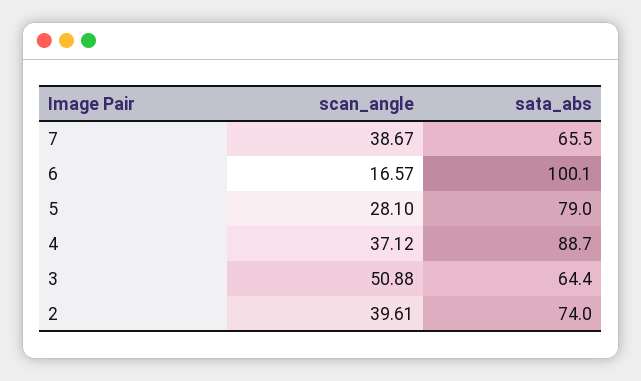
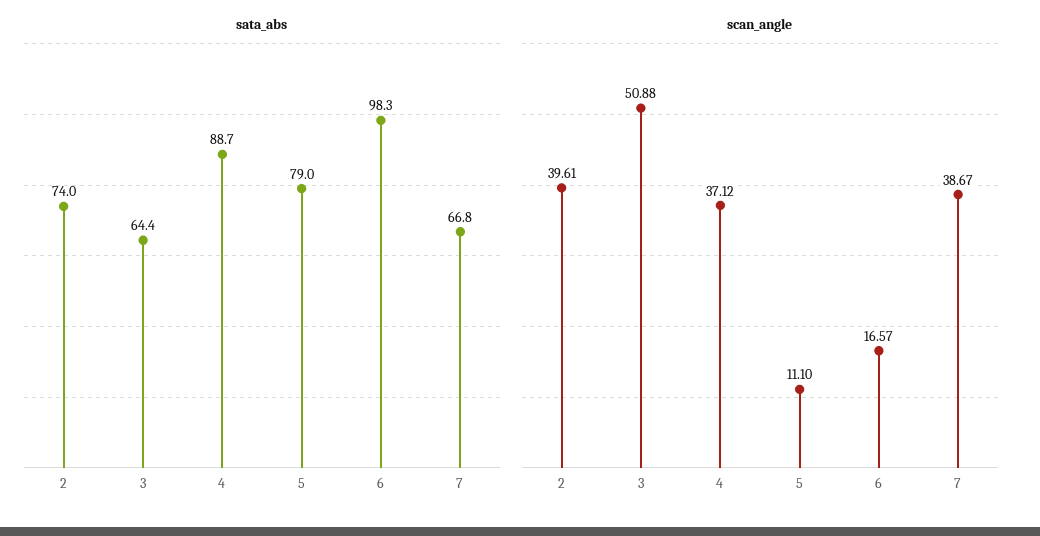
sata_abs, 7: 65.5 -> 66.8
sata_abs, 6: 100.1 -> 98.3
scan_angle, 5: 28.1 -> 11.1

